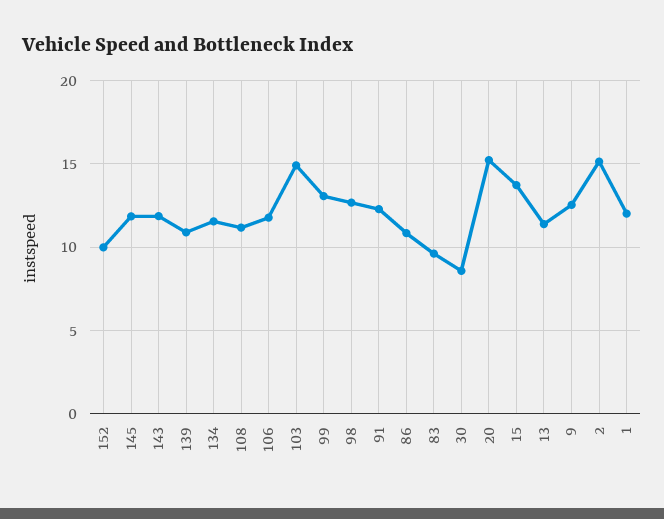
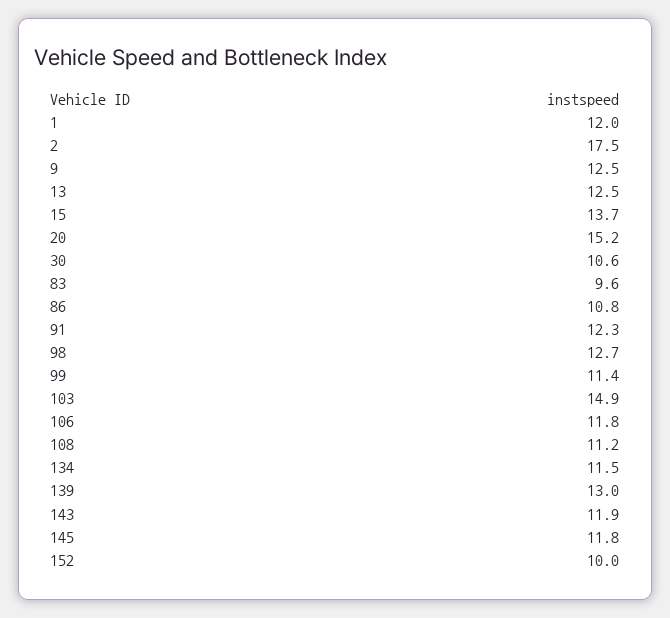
139: 11 -> 13
99: 13 -> 11.4
30: 8.5 -> 10.6
13: 11.5 -> 12.5
2: 15 -> 17.5

